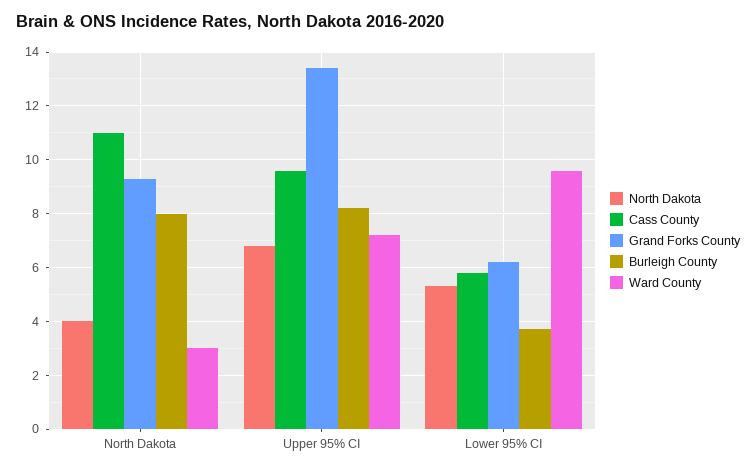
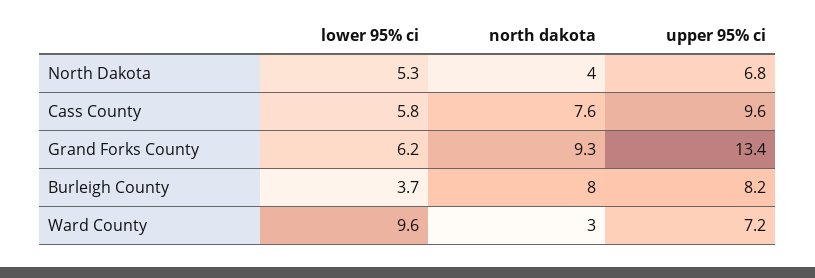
Cass County, North Dakota: 11 -> 7.6

